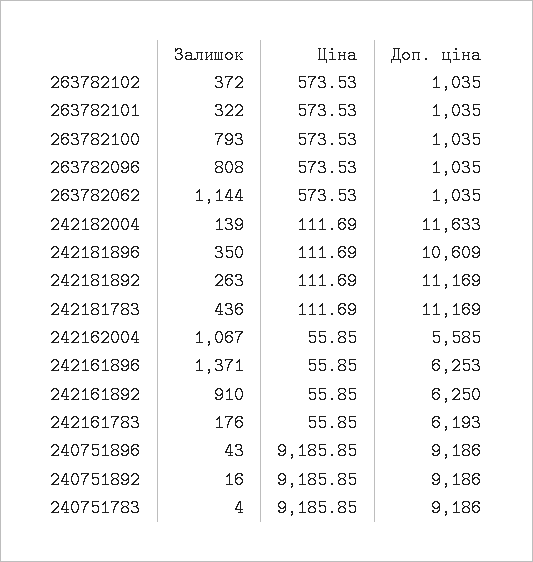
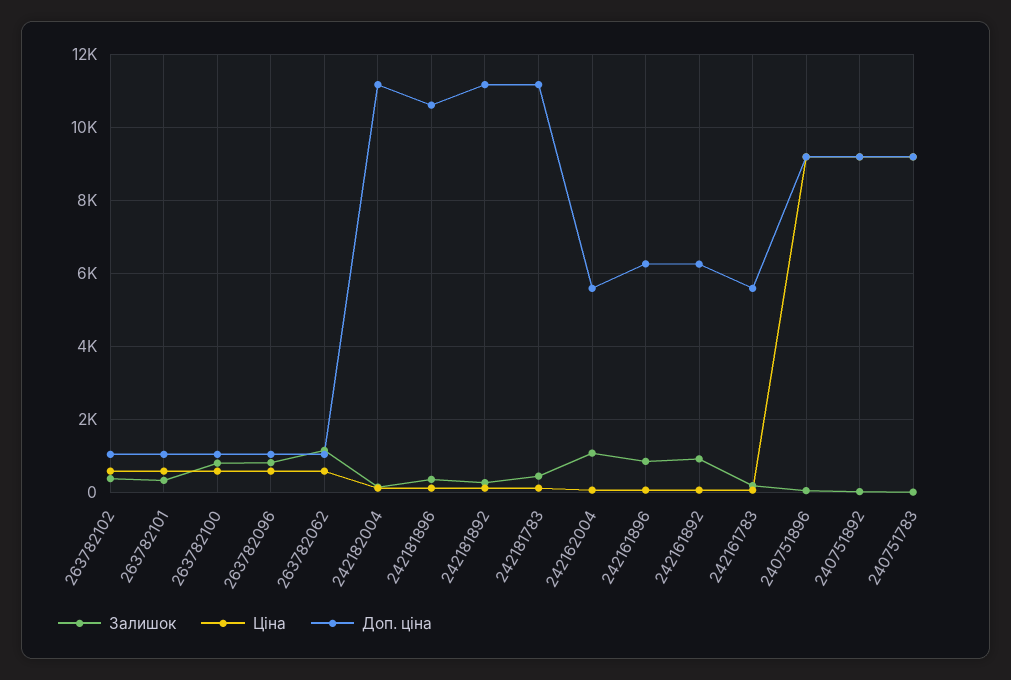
Доп. ціна, 242182004: 11633 -> 11200
Залишок, 242161896: 1371 -> 800
Доп. ціна, 242161783: 6193 -> 5600

